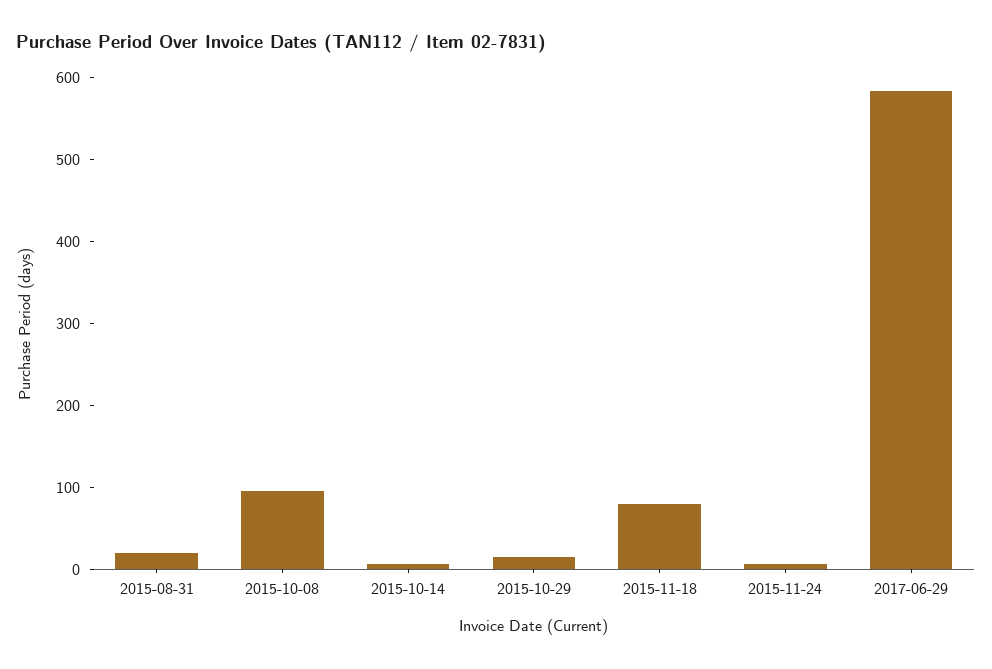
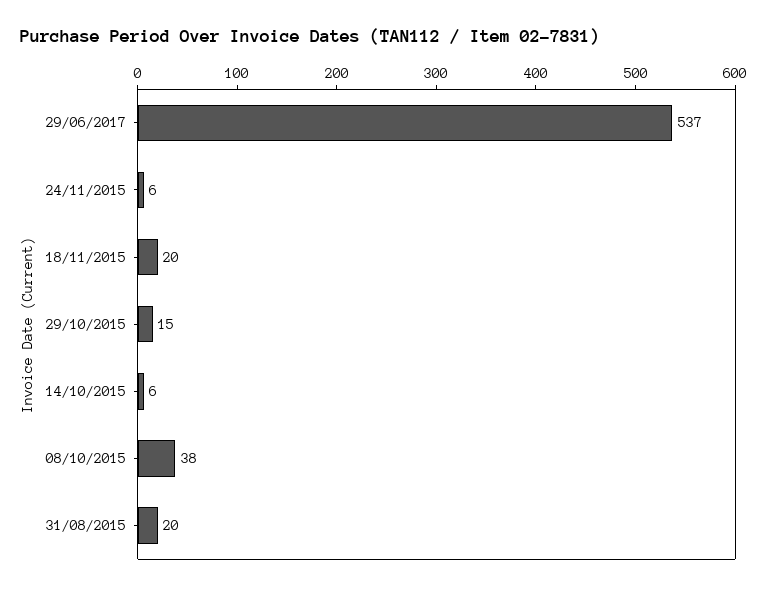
2015-10-08: 100 -> 38
2015-11-18: 80 -> 20
2017-06-29: 580 -> 537

